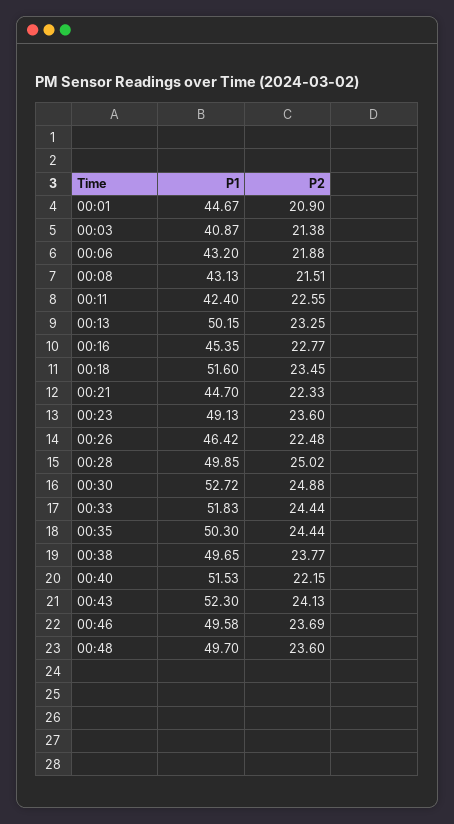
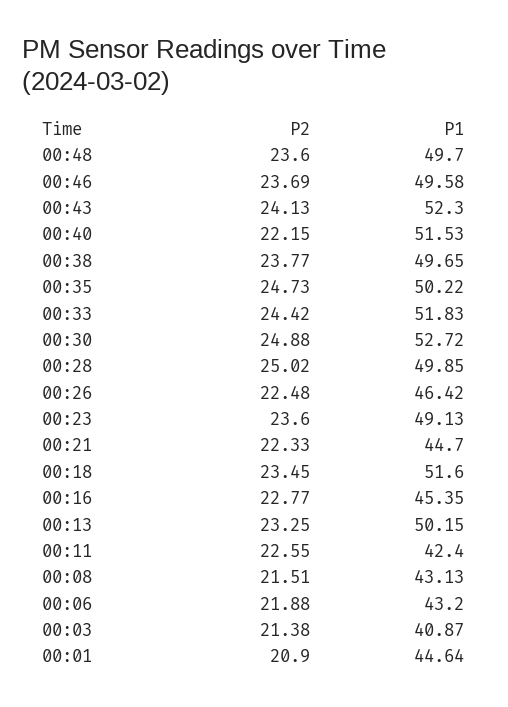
P1, 00:01: 44.67 -> 44.64
P2, 00:33: 24.44 -> 24.42
P1, 00:35: 50.3 -> 50.22
P2, 00:35: 24.44 -> 24.73

